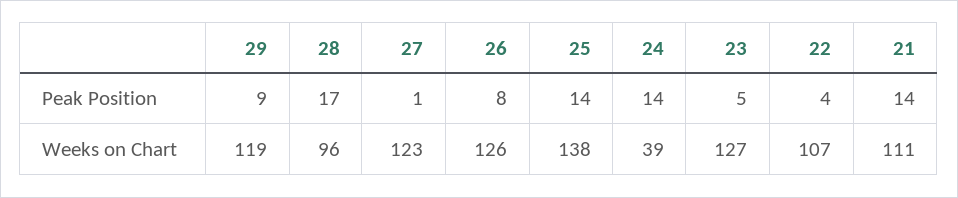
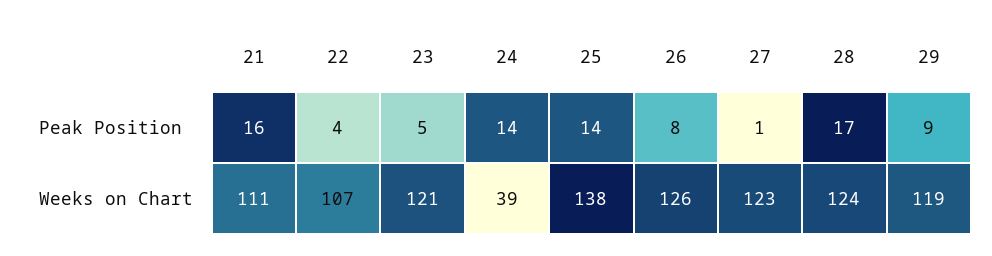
21, Peak Position: 14 -> 16
28, Weeks on Chart: 96 -> 124
23, Weeks on Chart: 127 -> 121

